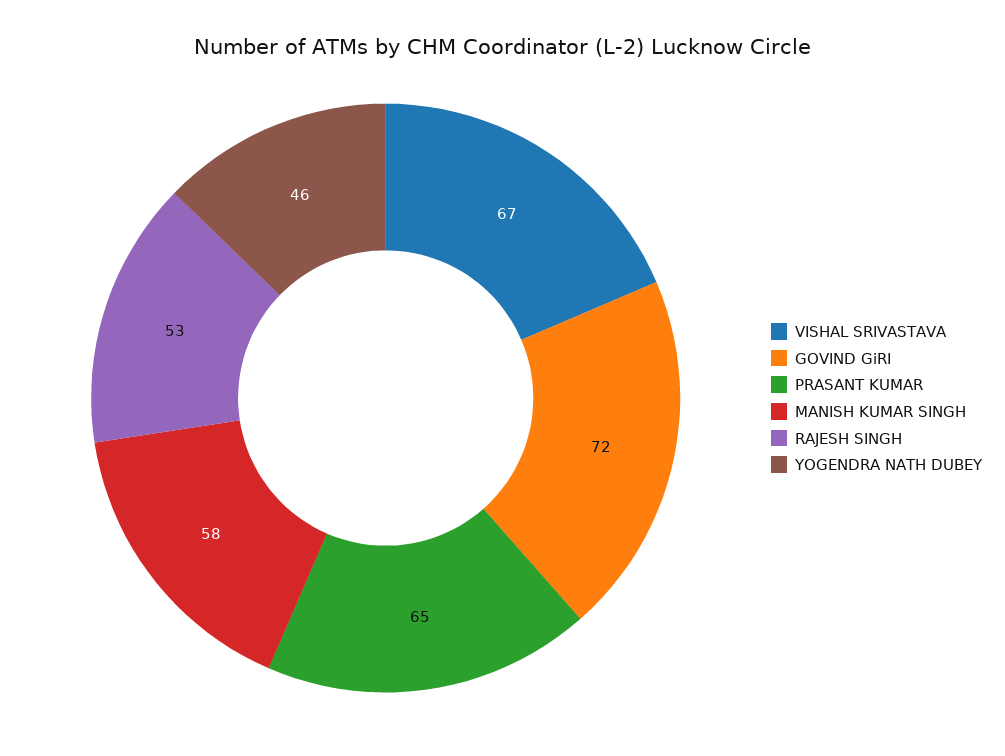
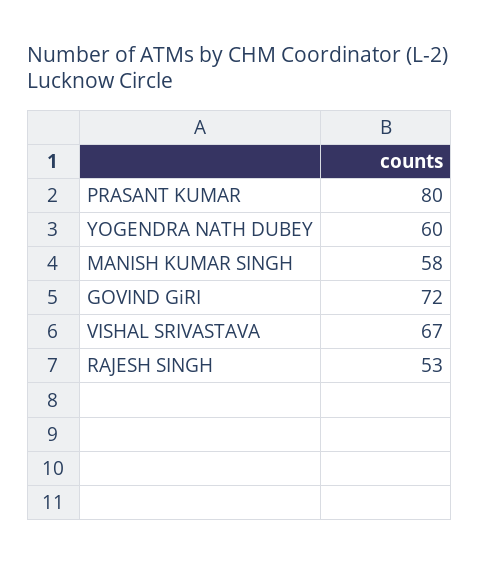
PRASANT KUMAR: 65 -> 80
YOGENDRA NATH DUBEY: 46 -> 60

